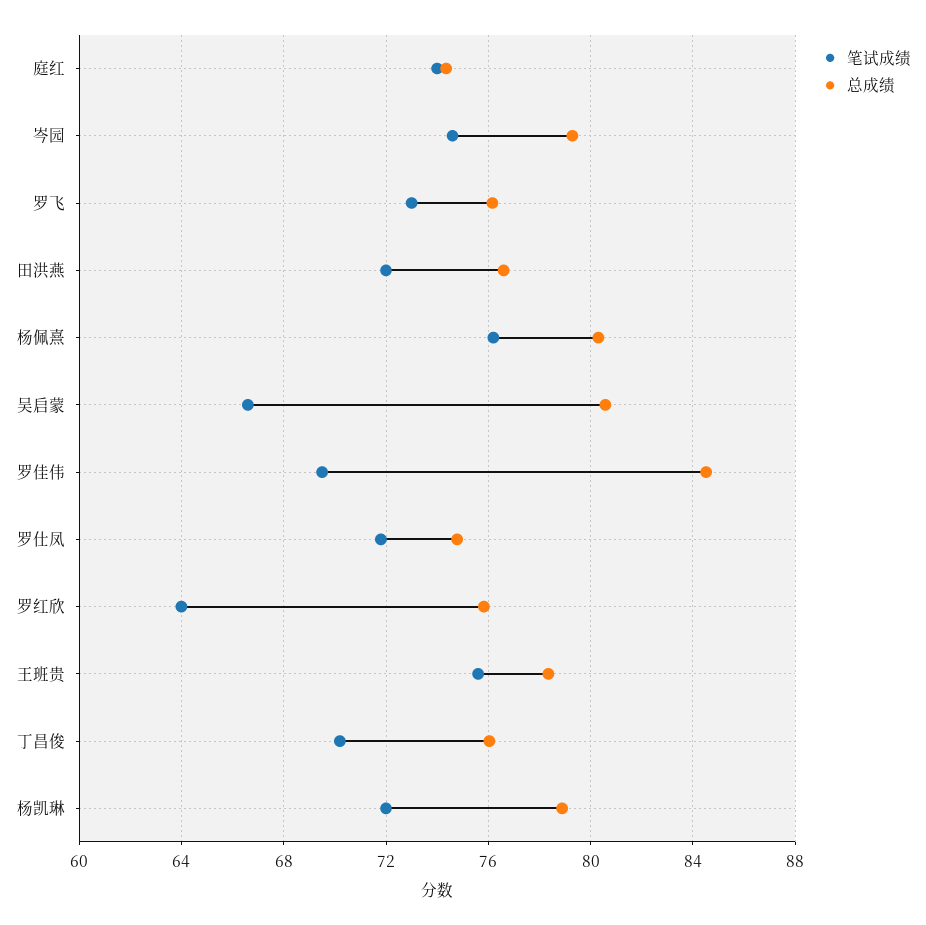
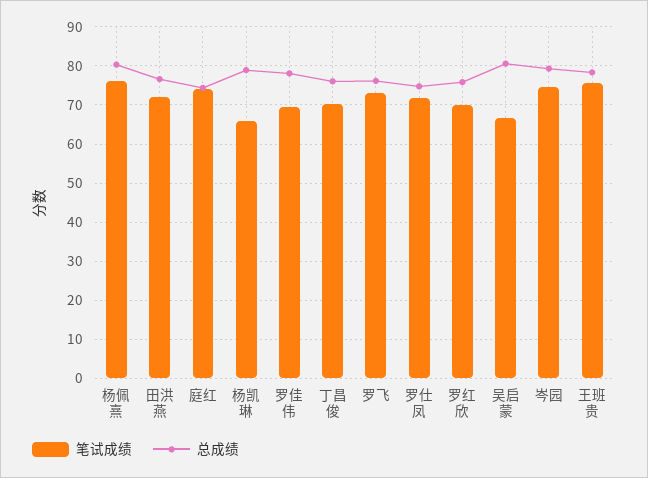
总成绩, 罗佳伟: 84.5 -> 78
笔试成绩, 罗红欣: 64 -> 70
笔试成绩, 杨凯琳: 72 -> 66

